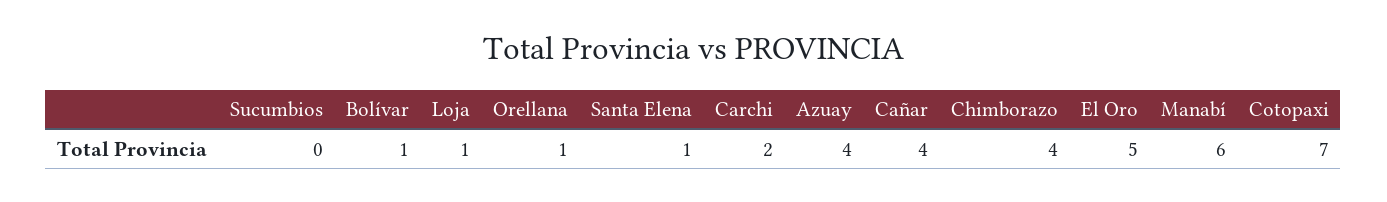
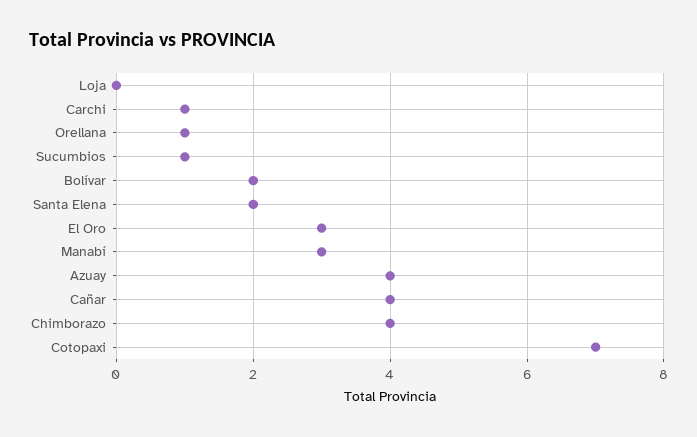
Sucumbios: 0 -> 1
Bolívar: 1 -> 2
Loja: 1 -> 0
Santa Elena: 1 -> 2
Carchi: 2 -> 1
El Oro: 5 -> 3
Manabí: 6 -> 3

